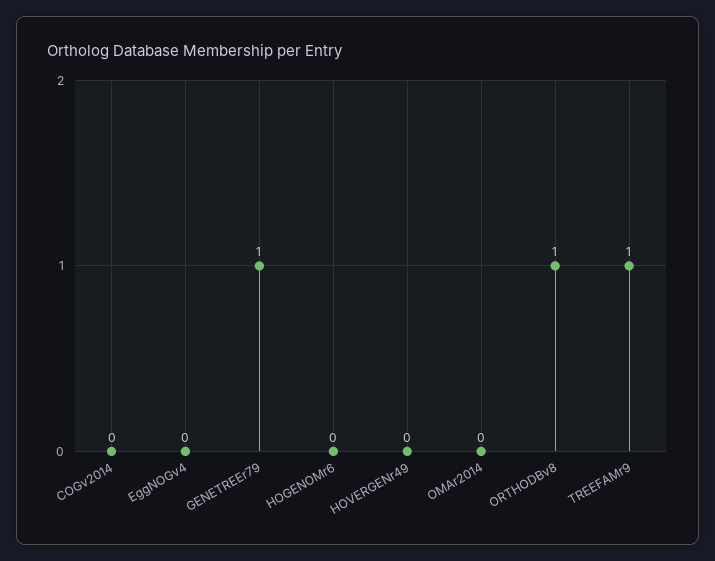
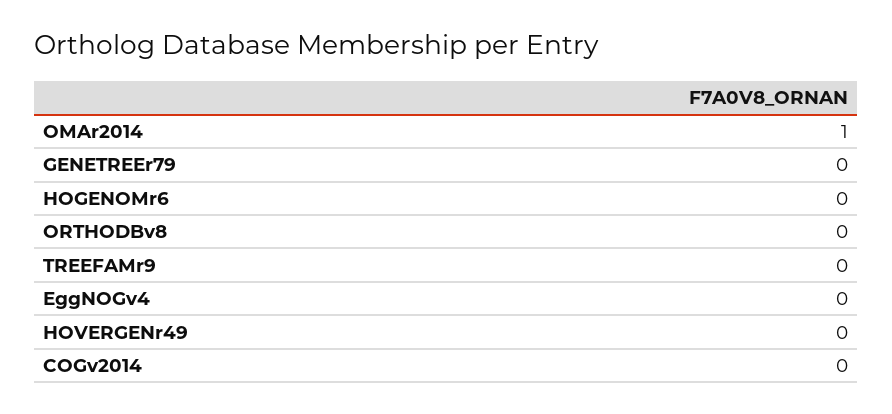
GENETREEr79: 1 -> 0
OMAr2014: 0 -> 1
ORTHODBv8: 1 -> 0
TREEFAMr9: 1 -> 0

